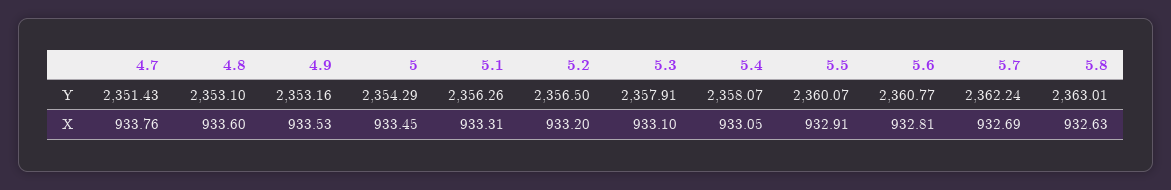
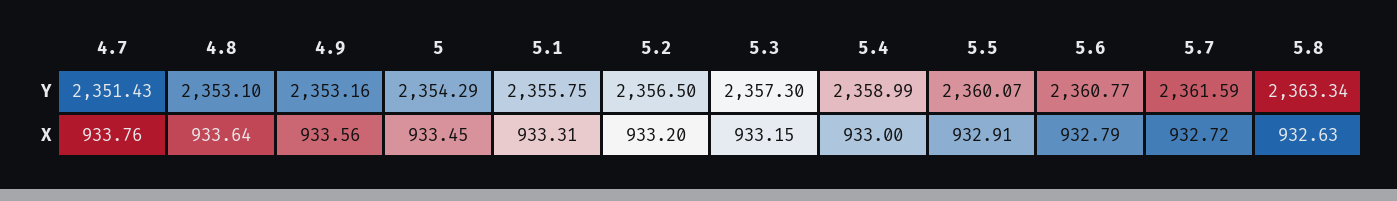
5.1, Y: 2356.26 -> 2355.75
5.3, Y: 2357.91 -> 2357.3
5.4, Y: 2358.07 -> 2358.99
5.7, Y: 2362.24 -> 2361.59
5.8, Y: 2363.01 -> 2363.34
4.8, X: 933.6 -> 933.64
4.9, X: 933.53 -> 933.56
5.3, X: 933.1 -> 933.15
5.4, X: 933.05 -> 933
5.6, X: 932.81 -> 932.79
5.7, X: 932.69 -> 932.72

